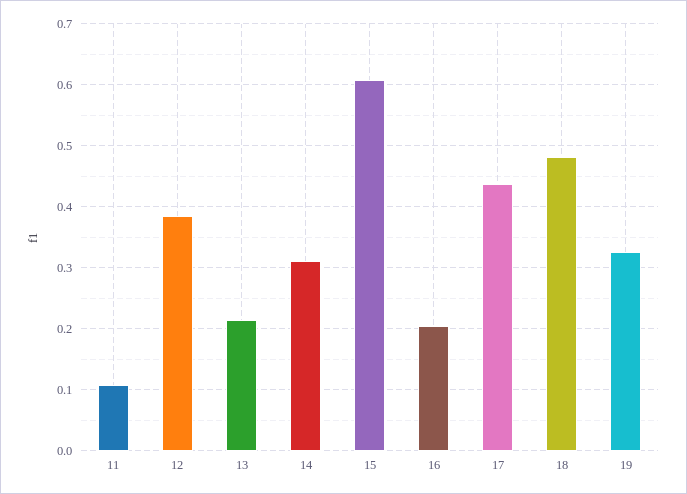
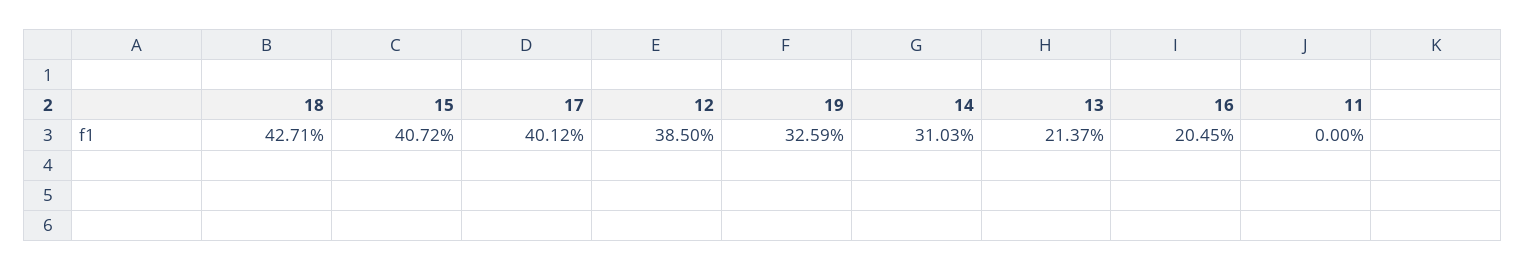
11: 0.11 -> 0
15: 0.61 -> 0.4072
17: 0.44 -> 0.4012
18: 0.48 -> 0.4271

